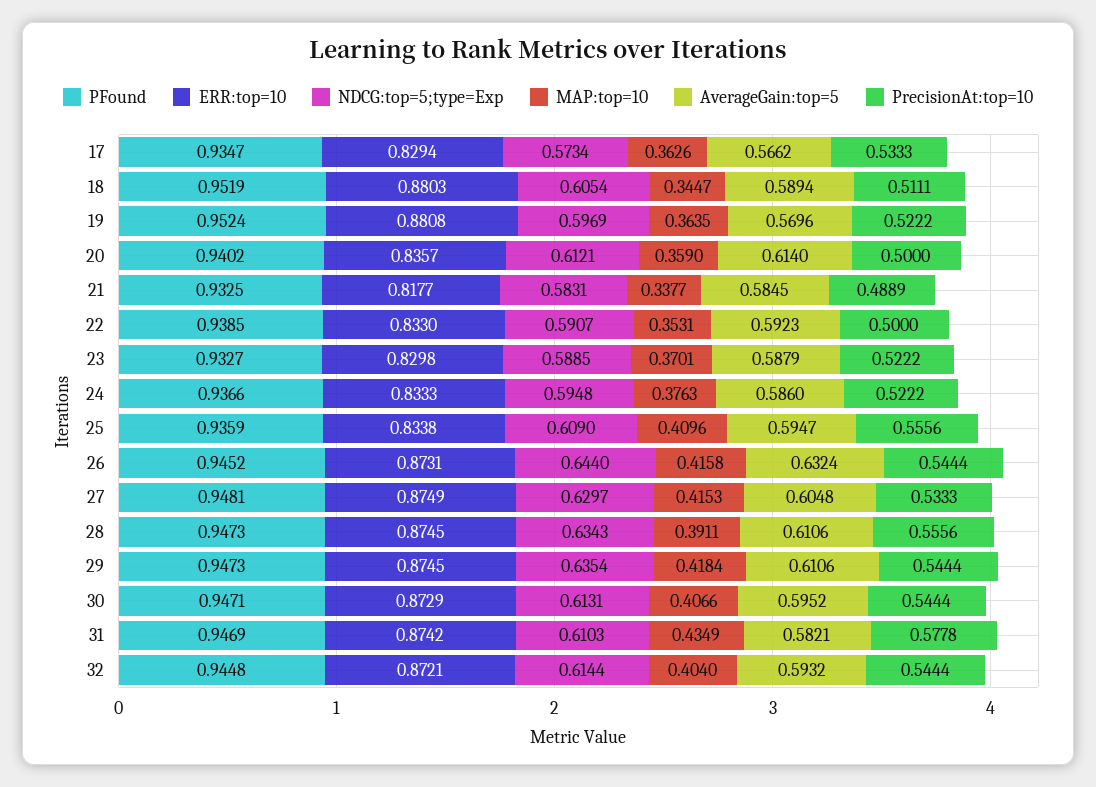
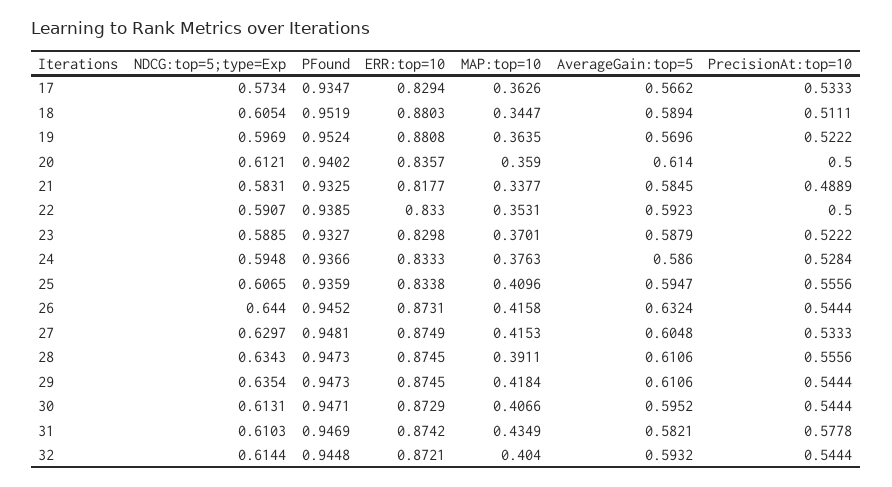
PrecisionAt:top=10, 24: 0.5222 -> 0.5284
NDCG:top=5;type=Exp, 25: 0.609 -> 0.6065

